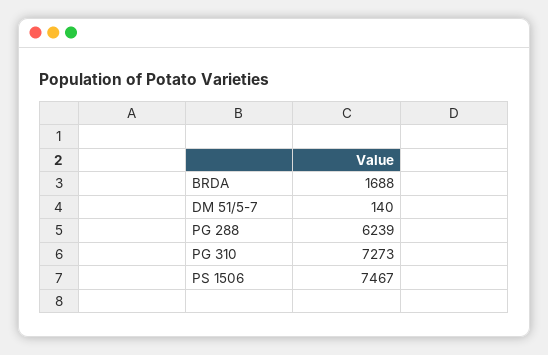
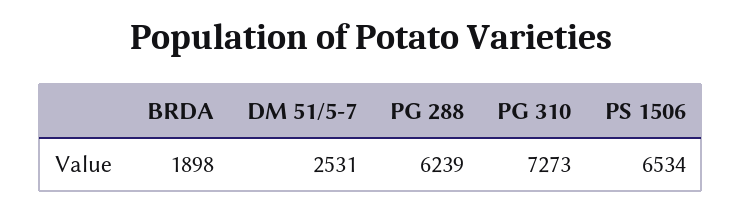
BRDA: 1688 -> 1898
DM 51/5-7: 140 -> 2531
PS 1506: 7467 -> 6534

